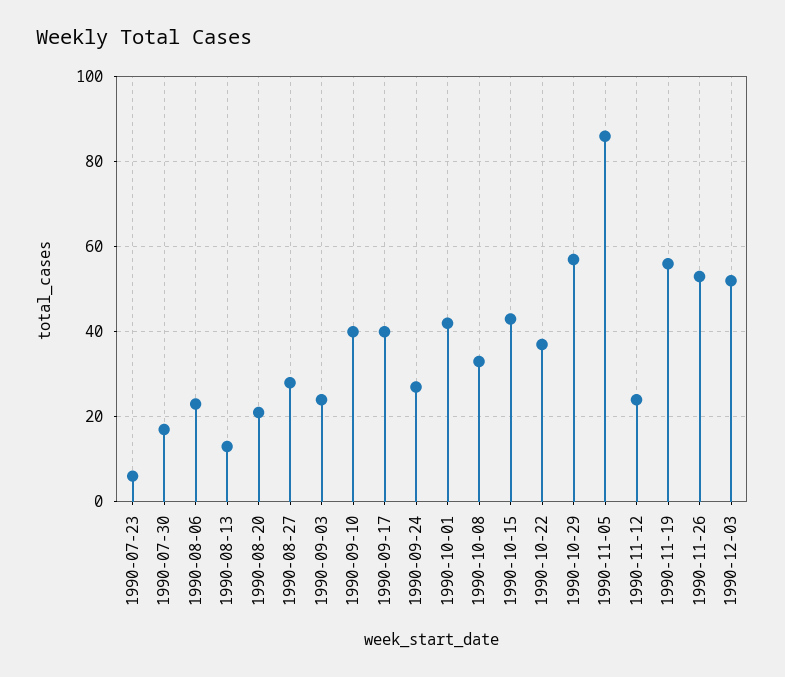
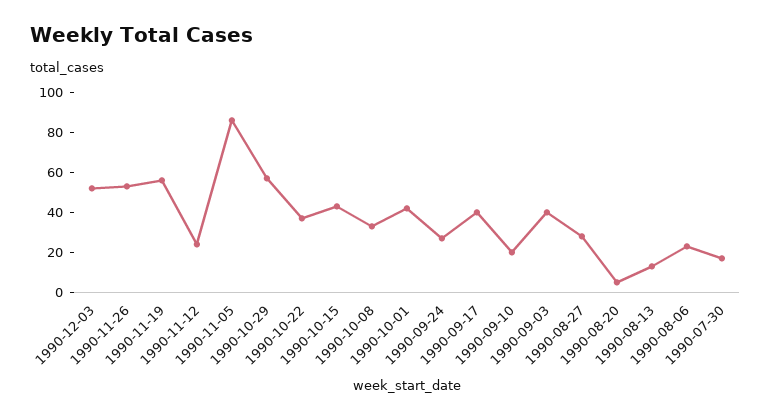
1990-07-23: 5 -> none
1990-08-20: 20 -> 5
1990-09-03: 25 -> 40
1990-09-10: 40 -> 20

